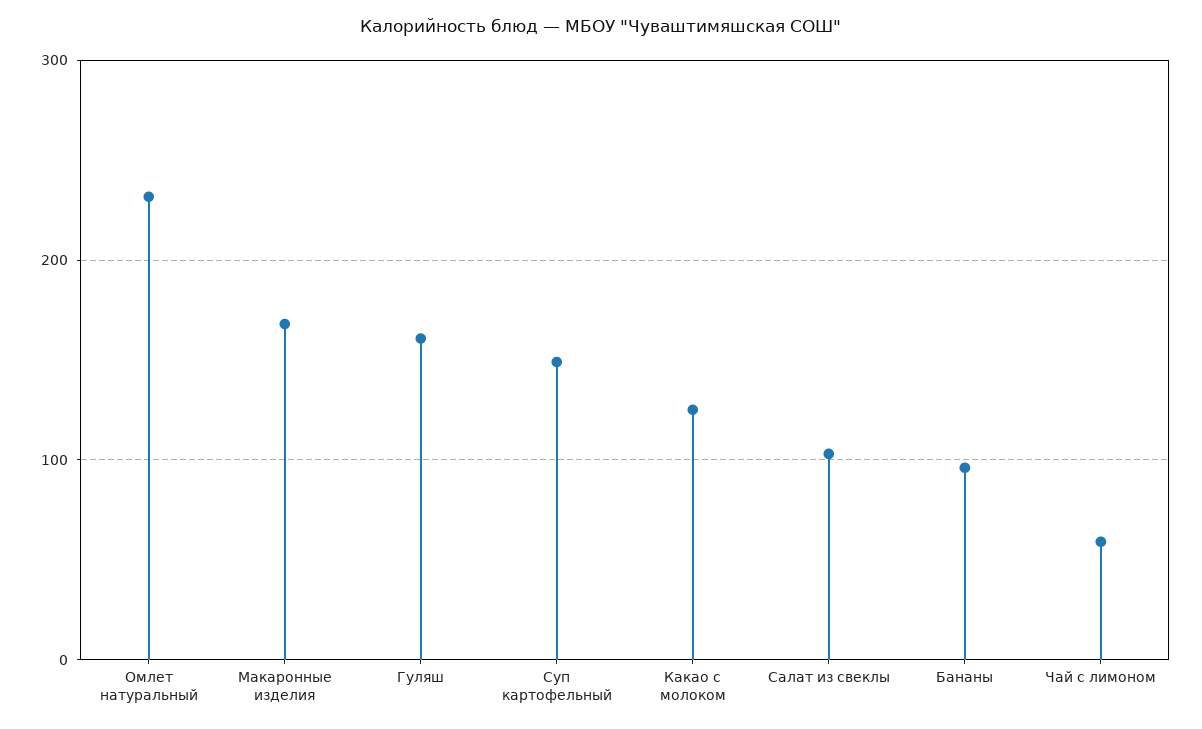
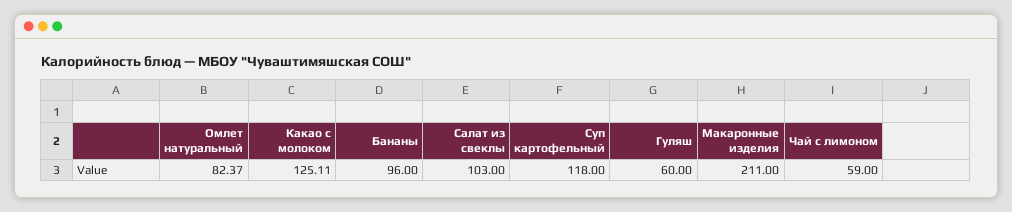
Омлет натуральный: 230 -> 82.37
Макаронные изделия: 170 -> 211
Гуляш: 160 -> 60
Суп картофельный: 150 -> 118

